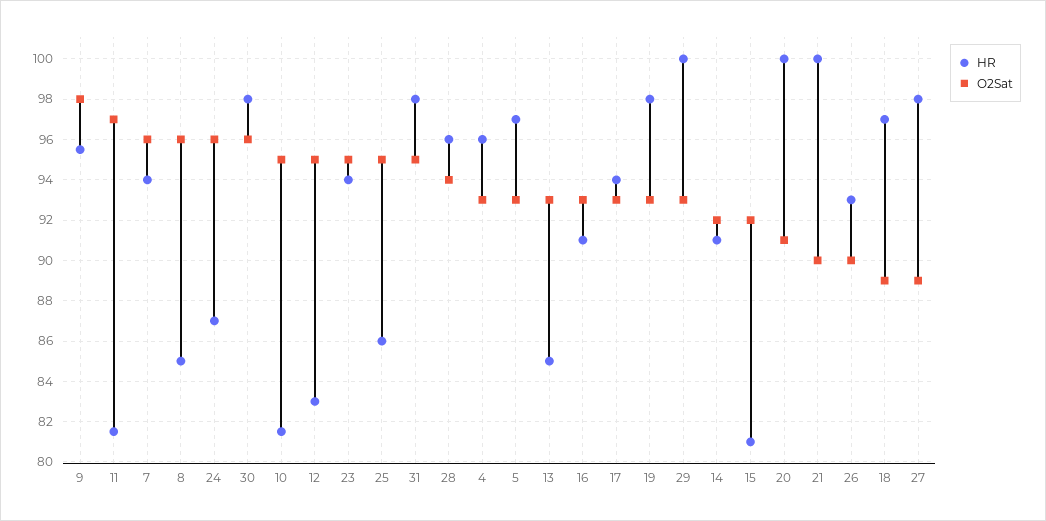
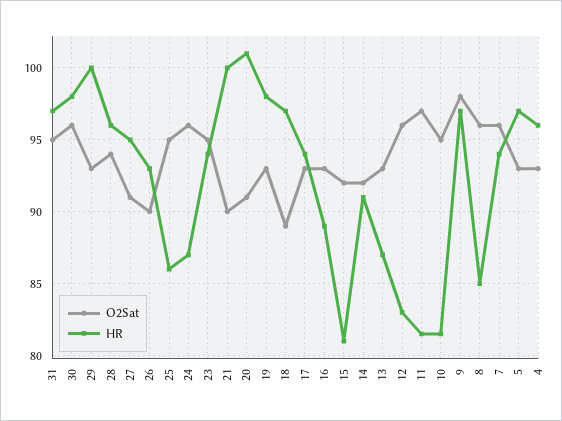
HR, 9: 95.5 -> 97
O2Sat, 12: 95 -> 96
HR, 31: 98 -> 97
HR, 13: 85 -> 87
HR, 16: 91 -> 89
HR, 20: 100 -> 101
HR, 27: 98 -> 95
O2Sat, 27: 89 -> 91

